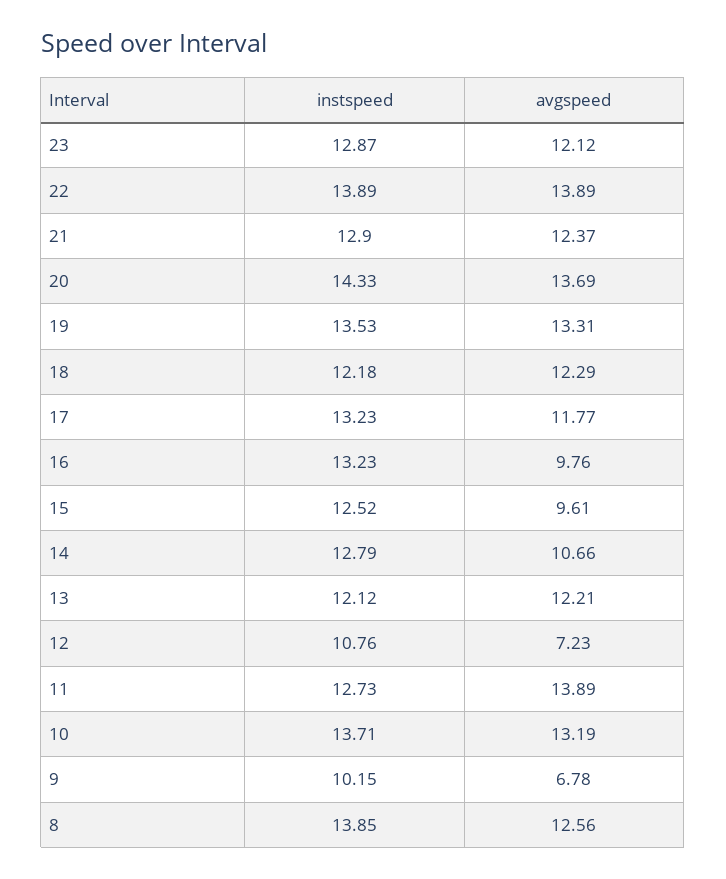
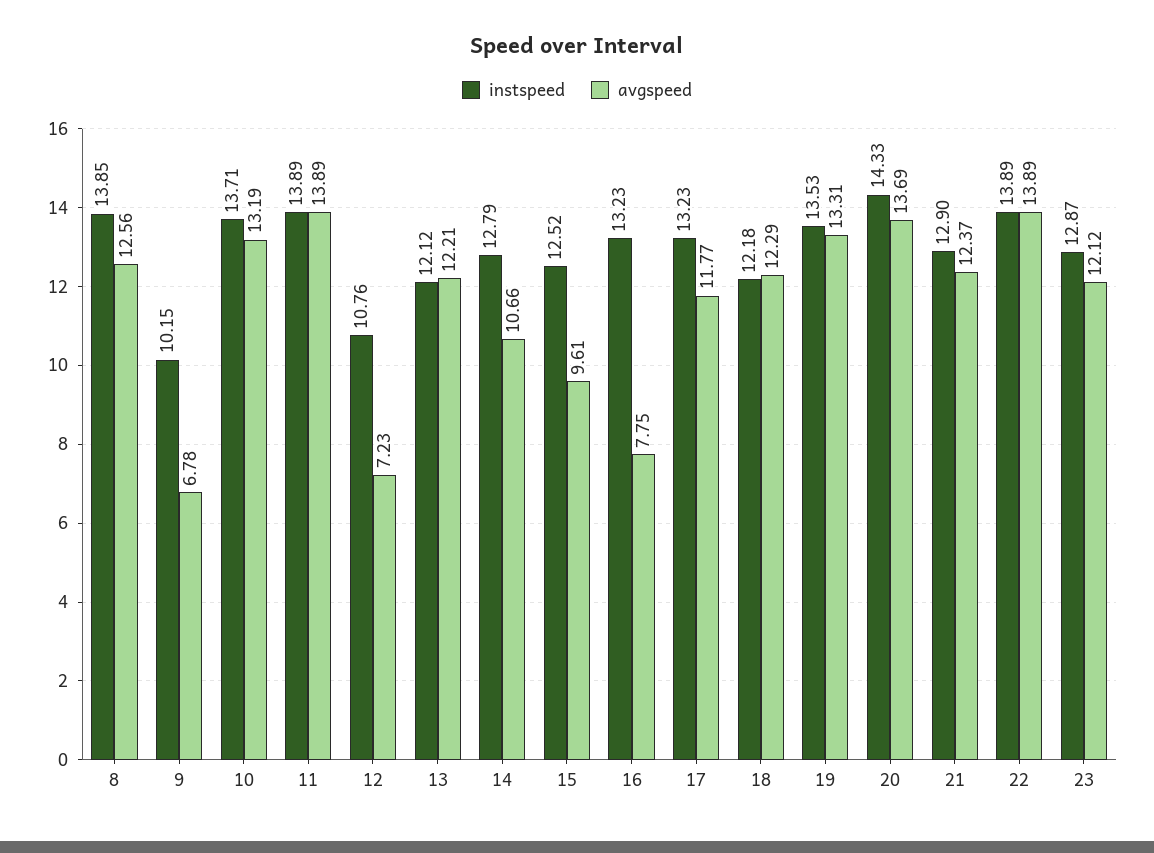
avgspeed, 16: 9.76 -> 7.75
instspeed, 11: 12.73 -> 13.89

